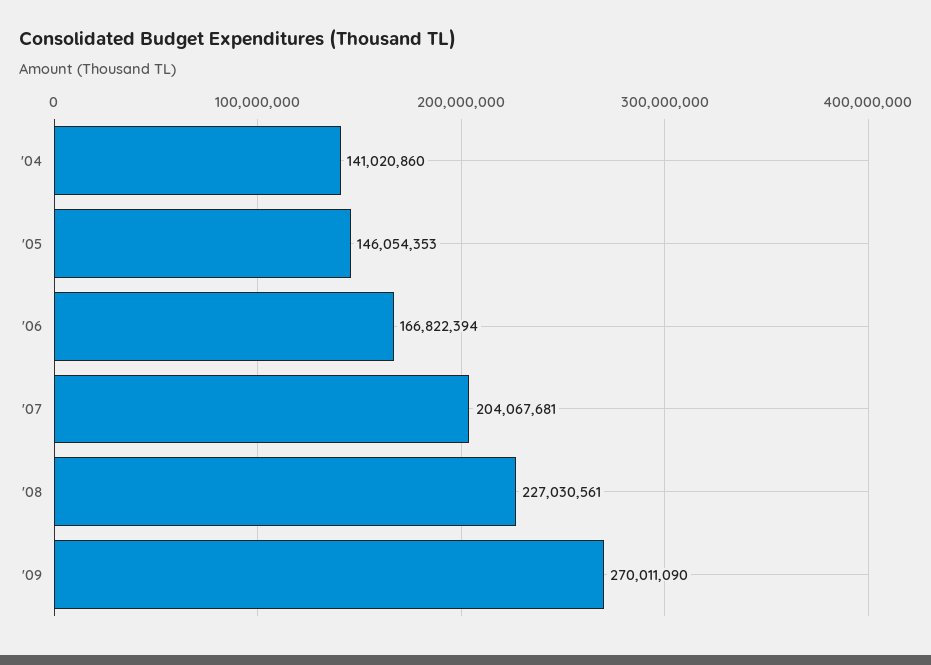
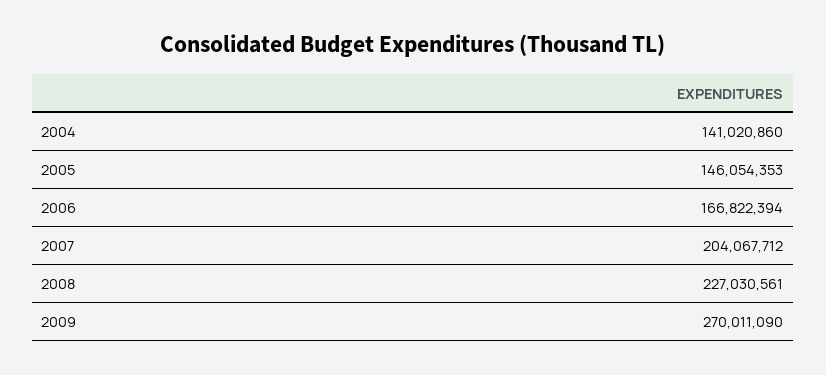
'07: 204067681 -> 204067712

